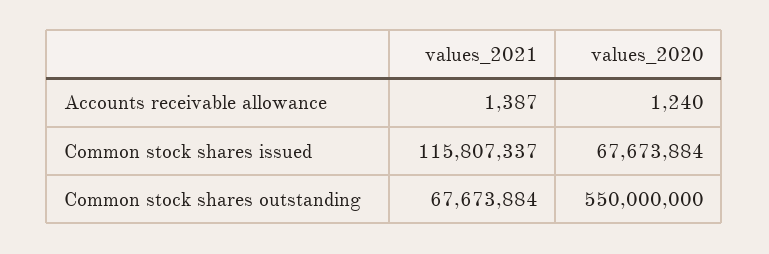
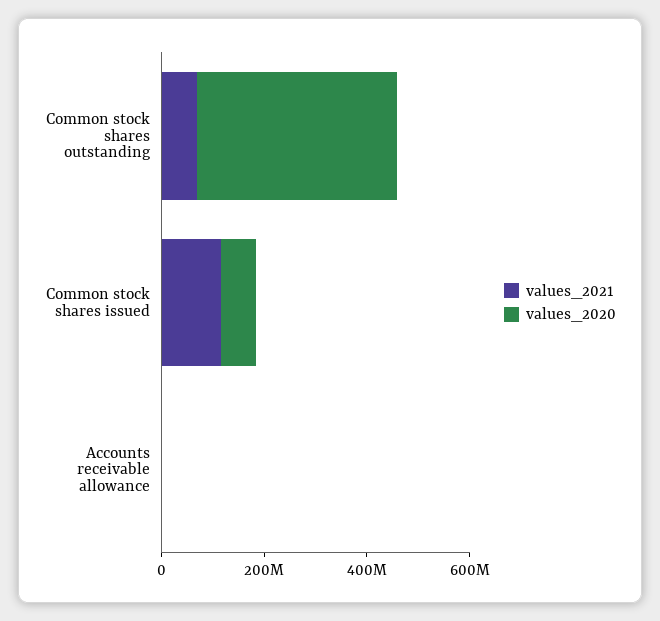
values_2020, Common stock shares outstanding: 550000000 -> 400000000

